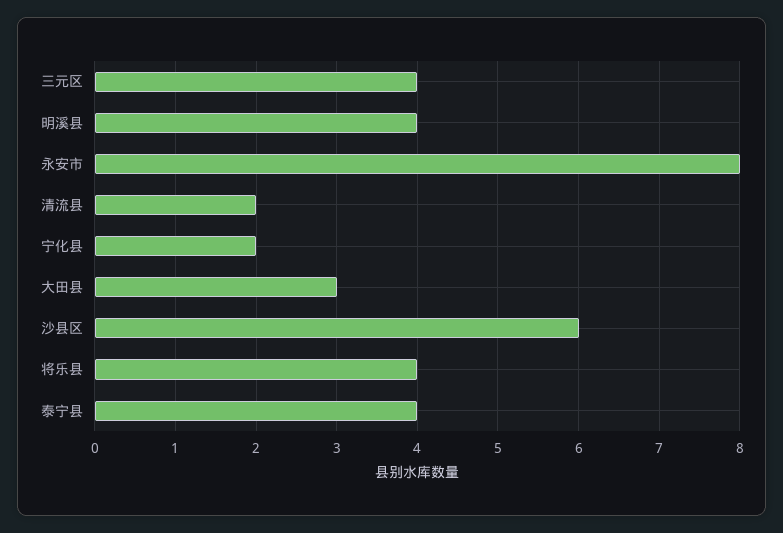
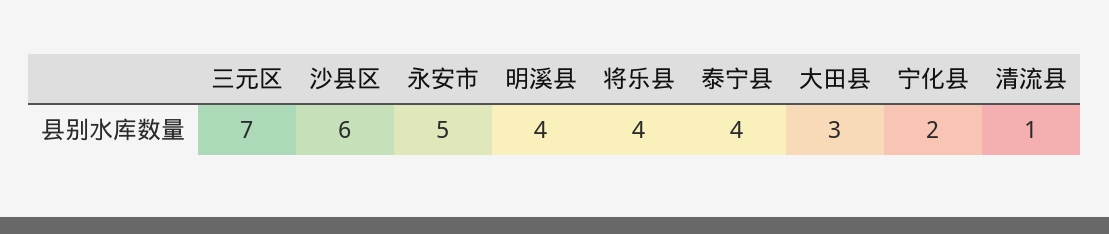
三元区: 4 -> 7
永安市: 8 -> 5
清流县: 2 -> 1

